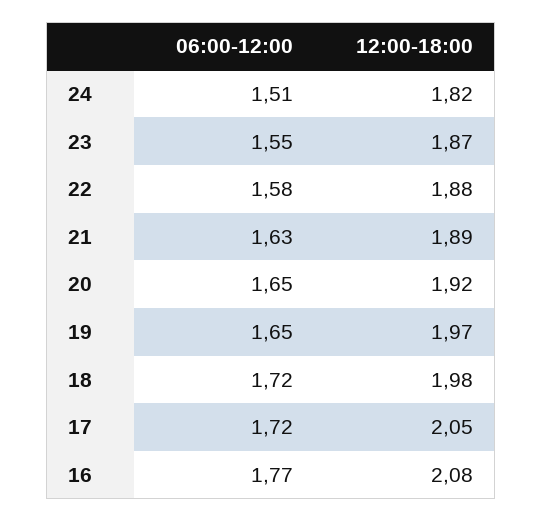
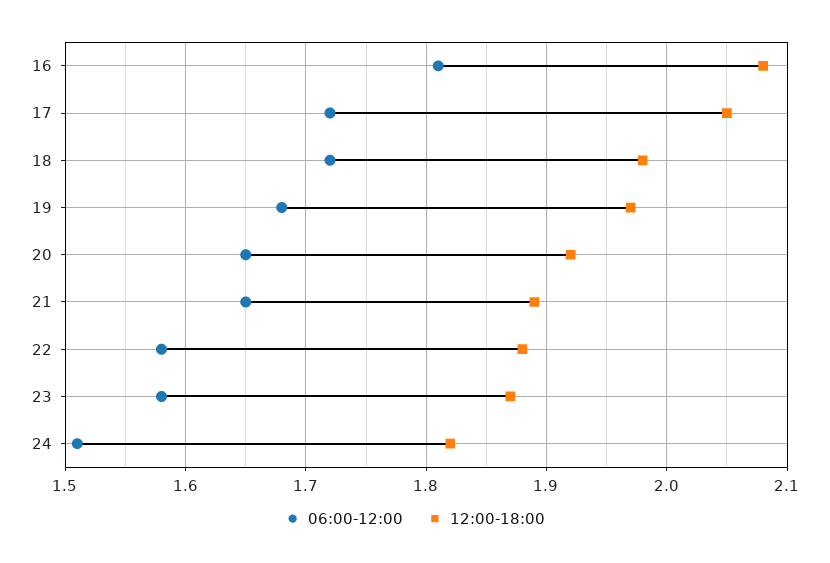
06:00-12:00, 23: 1.55 -> 1.58
06:00-12:00, 21: 1.63 -> 1.65
06:00-12:00, 19: 1.65 -> 1.68
06:00-12:00, 16: 1.77 -> 1.81

